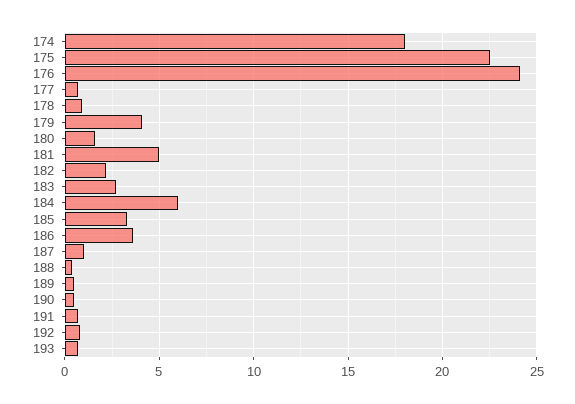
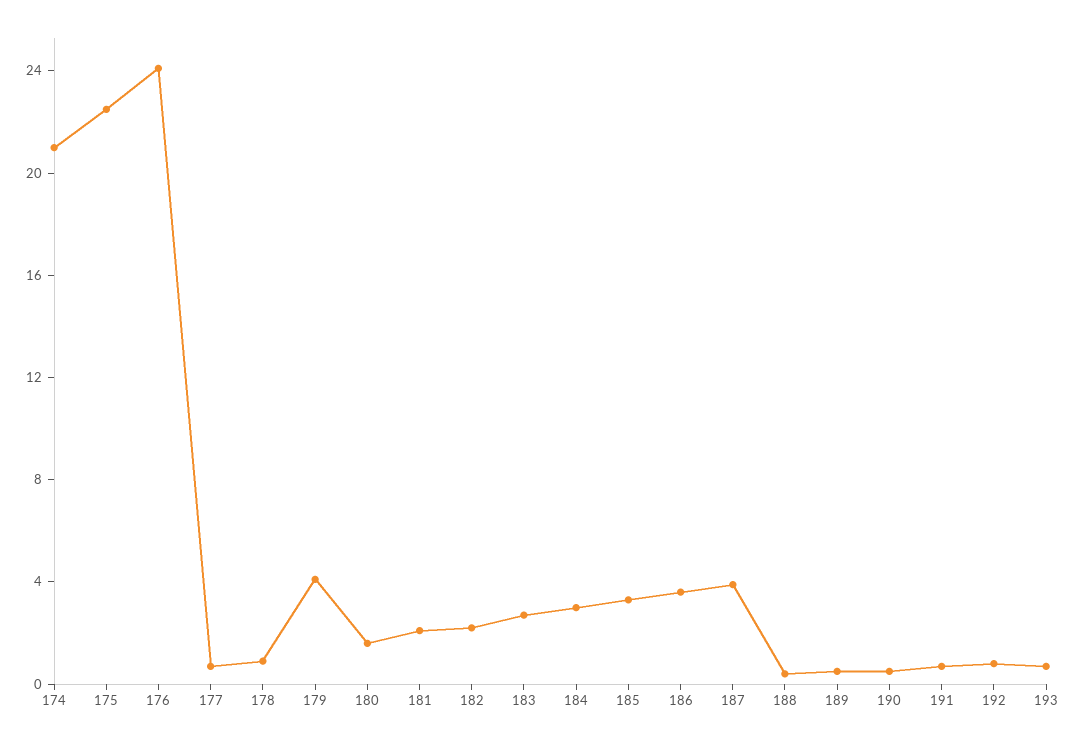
174: 18 -> 21
181: 5 -> 2
184: 6 -> 3
187: 1 -> 4

